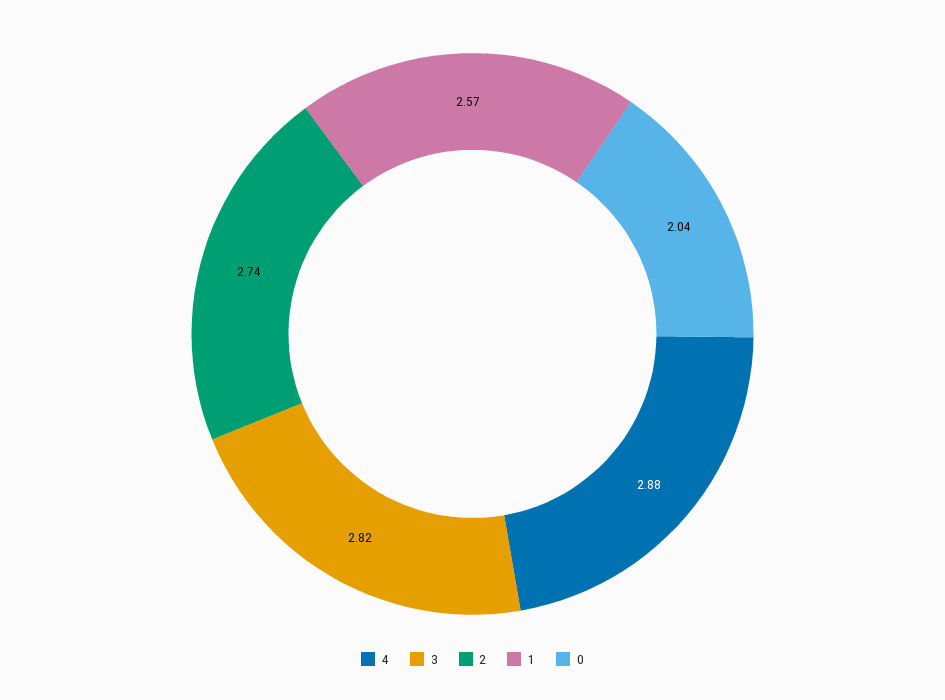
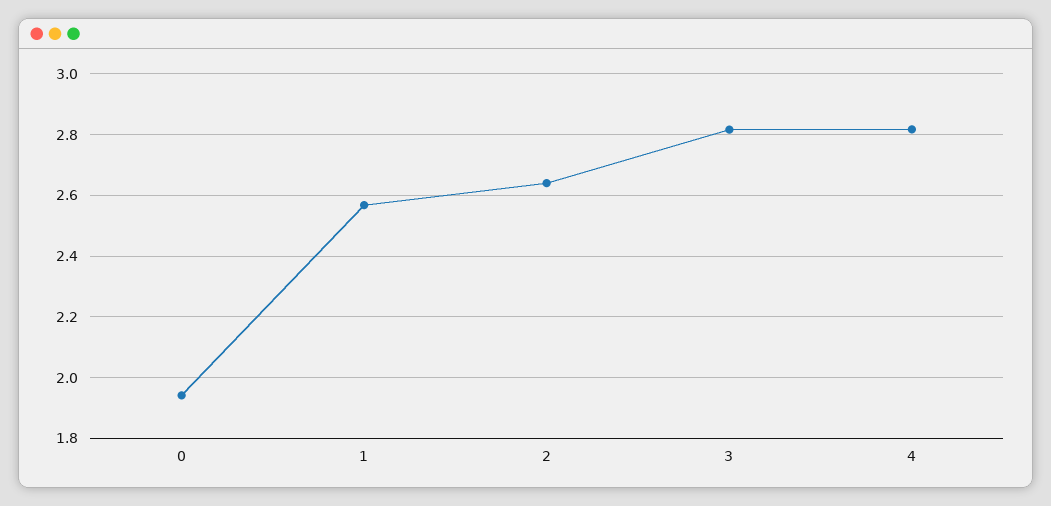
4: 2.88 -> 2.82
2: 2.74 -> 2.64
0: 2.04 -> 1.94

